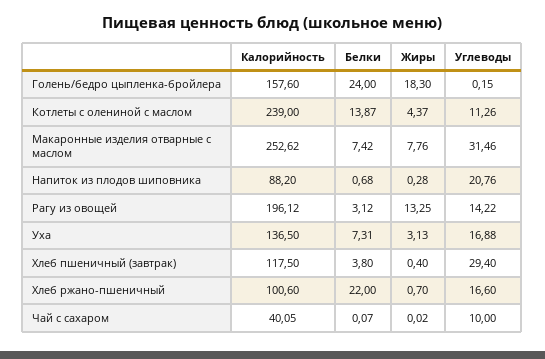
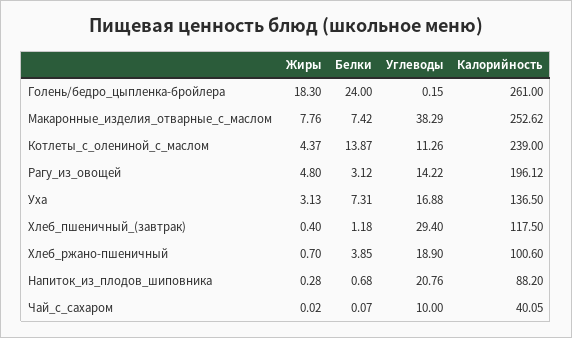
Калорийность, Голень/бедро цыпленка-бройлера: 157.6 -> 261
Углеводы, Макаронные изделия отварные с маслом: 31.46 -> 38.29
Жиры, Рагу из овощей: 13.25 -> 4.8
Белки, Хлеб пшеничный (завтрак): 3.8 -> 1.18
Белки, Хлеб ржано-пшеничный: 22 -> 3.85
Углеводы, Хлеб ржано-пшеничный: 16.6 -> 18.9

